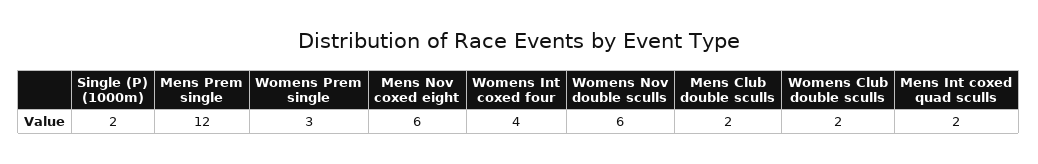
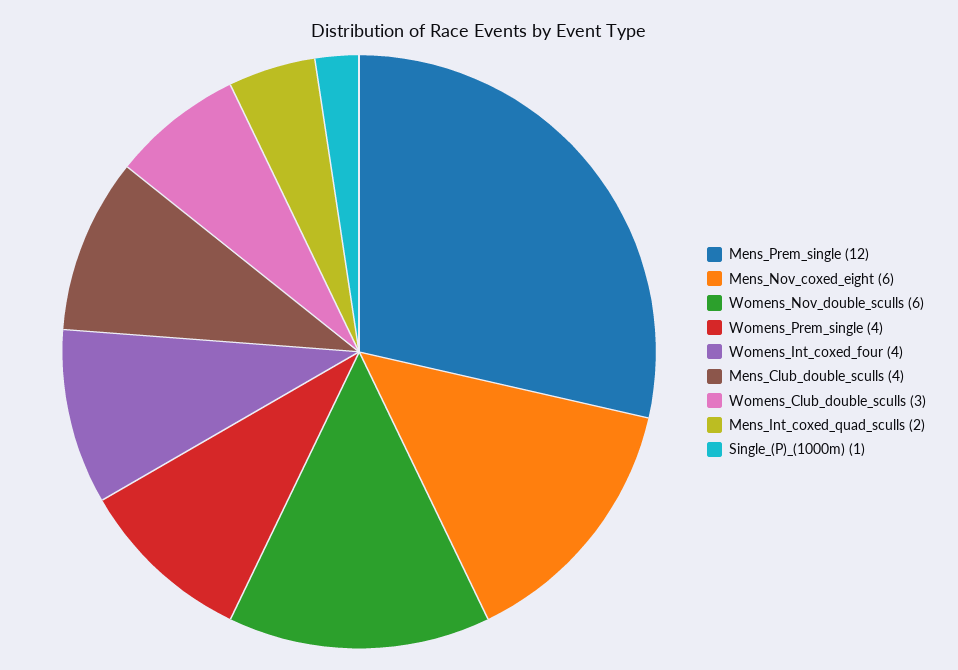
Single (P) (1000m): 2 -> 1
Womens Prem single: 3 -> 4
Mens Club double sculls: 2 -> 4
Womens Club double sculls: 2 -> 3

